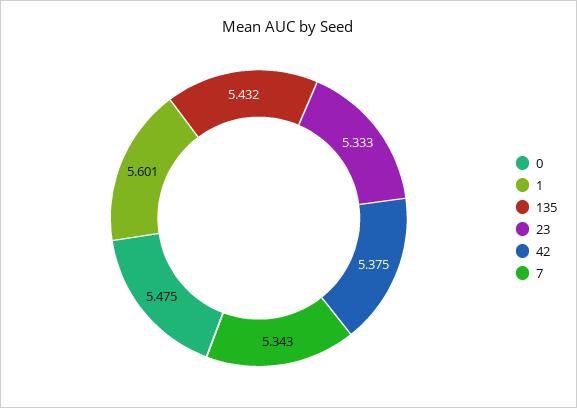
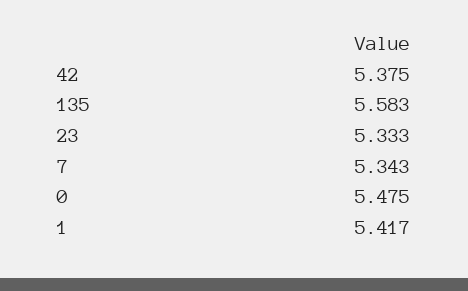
1: 5.601 -> 5.417
135: 5.432 -> 5.583

